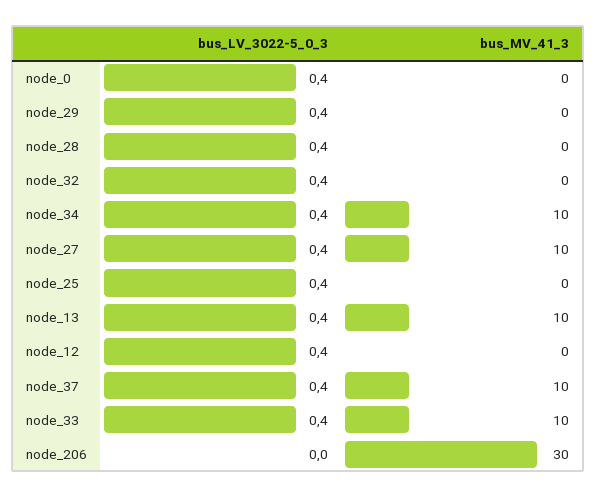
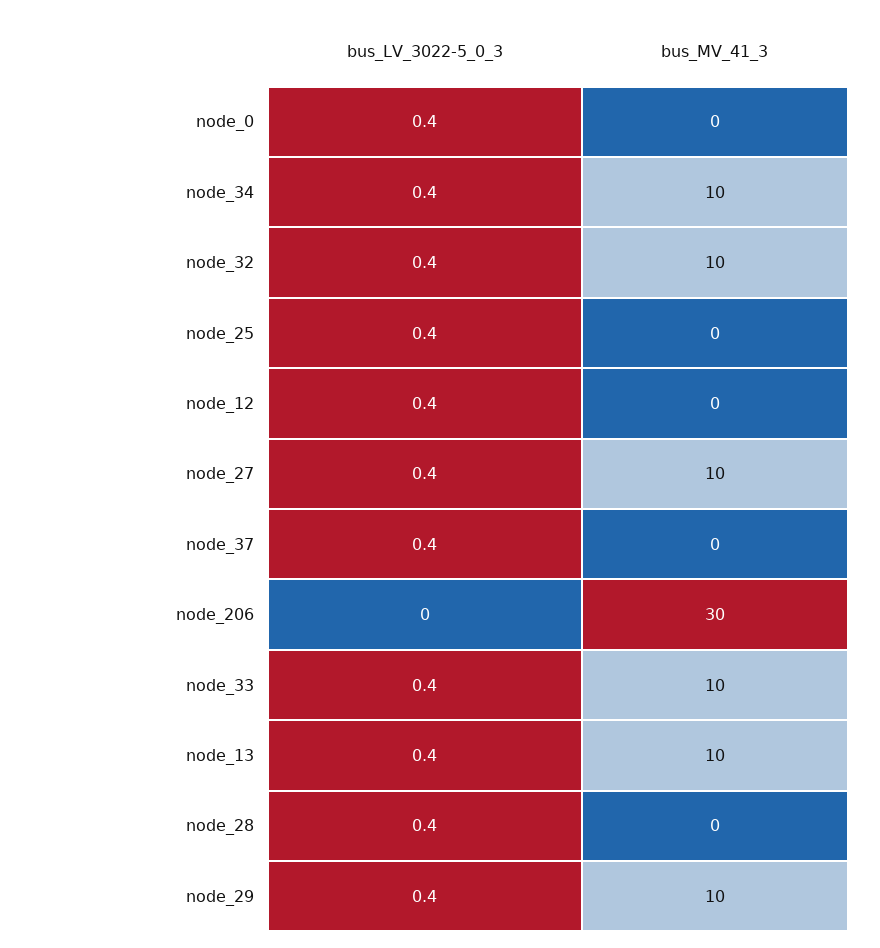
bus_MV_41_3, node_29: 0 -> 10
bus_MV_41_3, node_32: 0 -> 10
bus_MV_41_3, node_37: 10 -> 0

